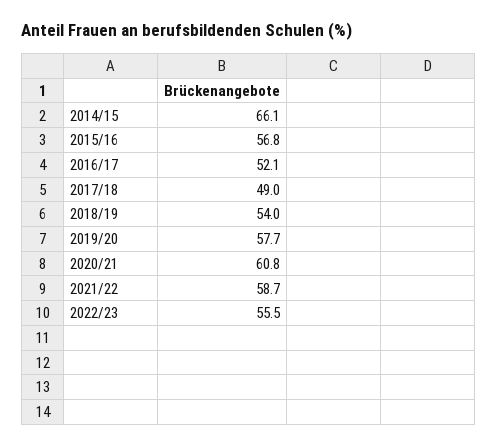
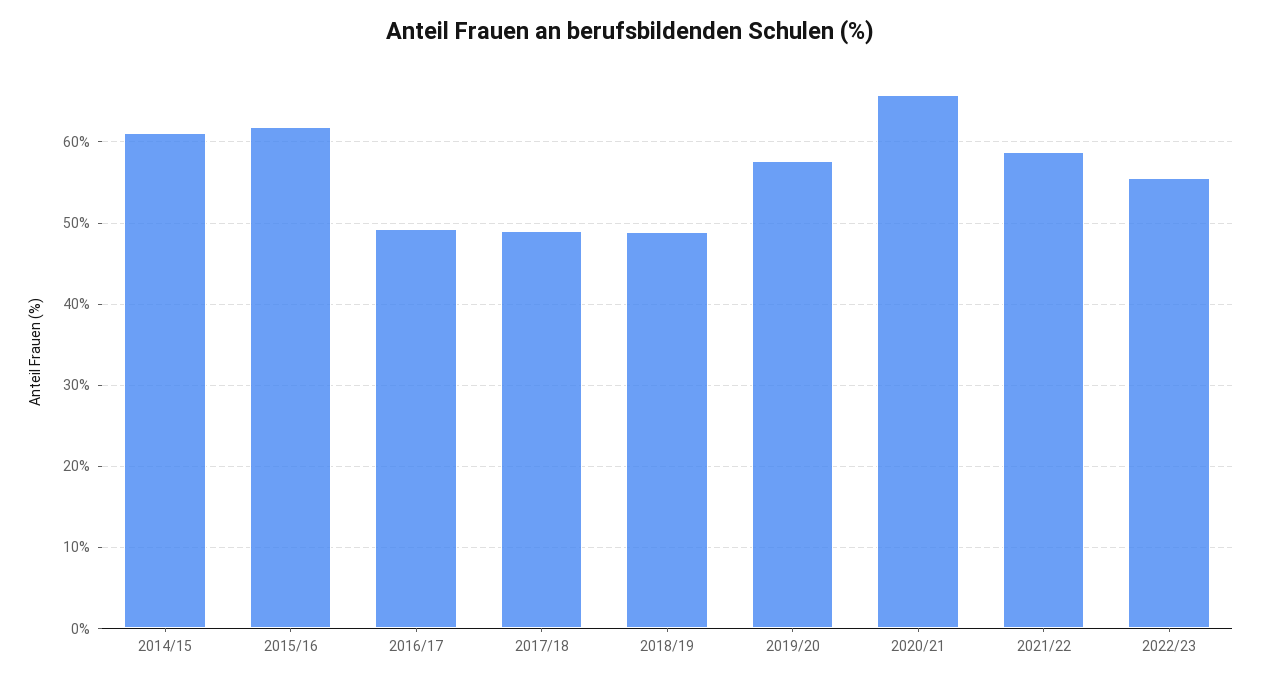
2014/15: 66.1 -> 61
2015/16: 56.8 -> 62
2016/17: 52.1 -> 49
2018/19: 54 -> 49
2020/21: 60.8 -> 66

